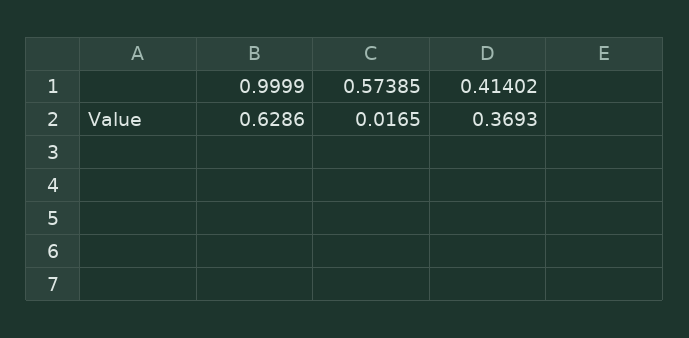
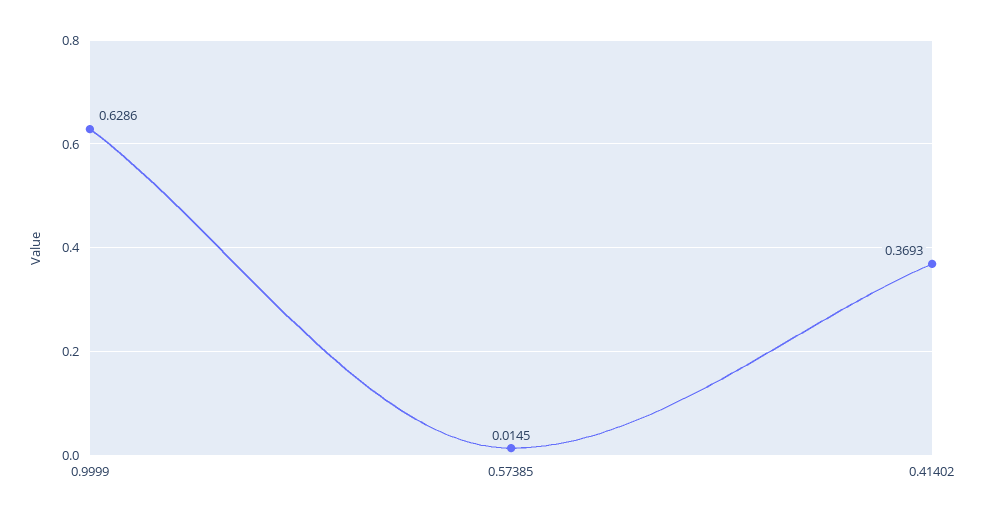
0.57385: 0.0165 -> 0.0145

